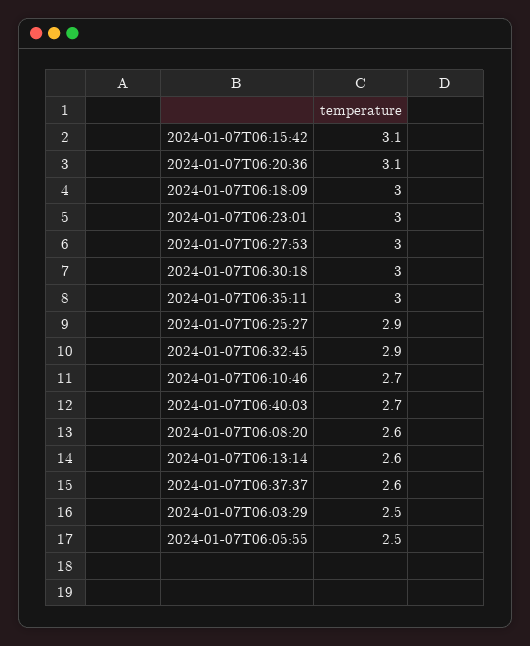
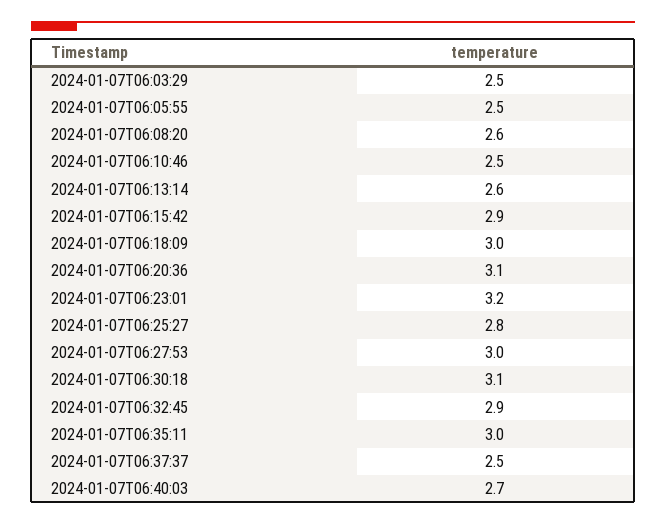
2024-01-07T06:15:42: 3.1 -> 2.9
2024-01-07T06:23:01: 3 -> 3.2
2024-01-07T06:30:18: 3 -> 3.1
2024-01-07T06:25:27: 2.9 -> 2.8
2024-01-07T06:10:46: 2.7 -> 2.5
2024-01-07T06:37:37: 2.6 -> 2.5

